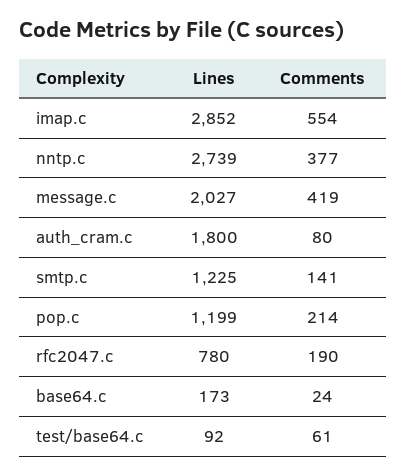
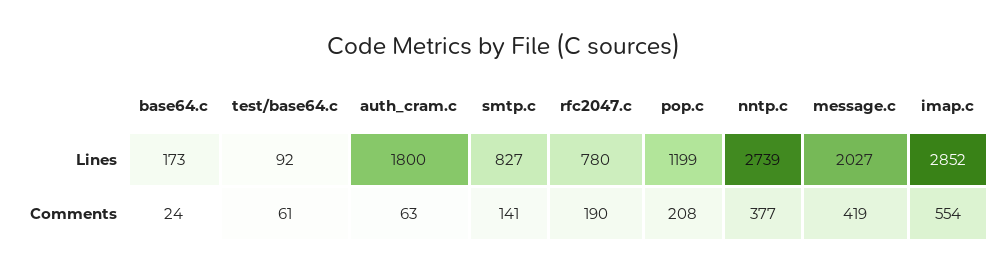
Comments, auth_cram.c: 80 -> 63
Lines, smtp.c: 1225 -> 827
Comments, pop.c: 214 -> 208

